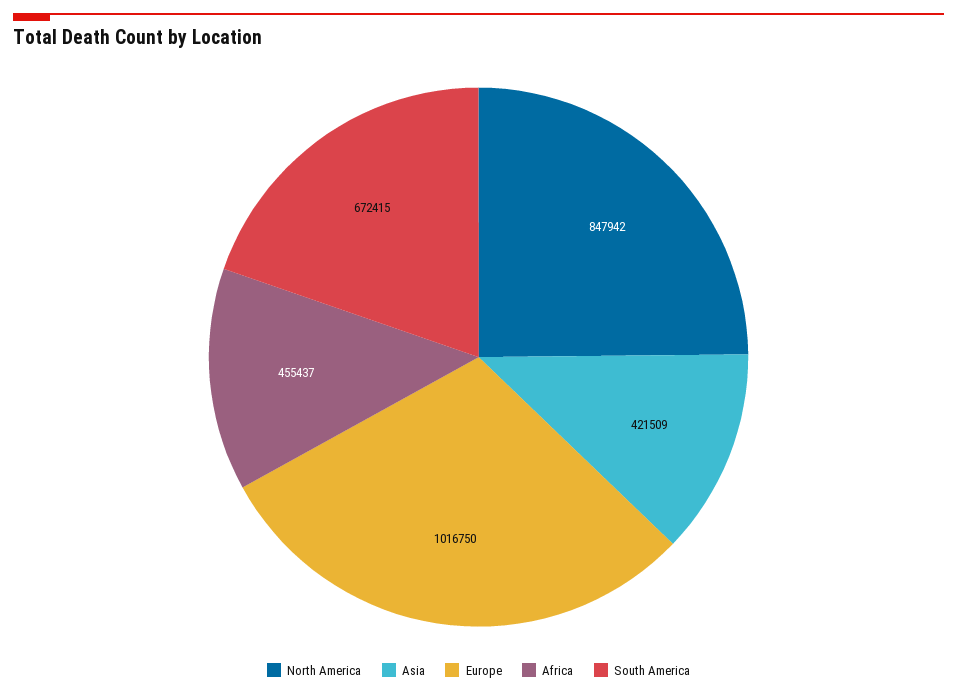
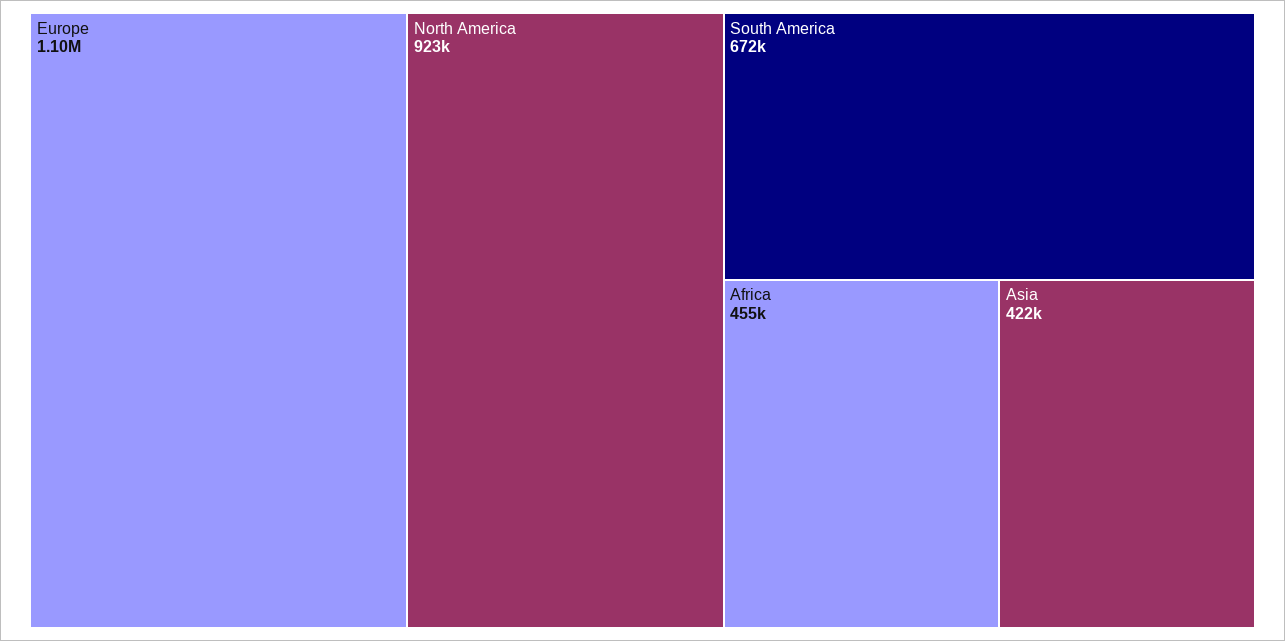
North America: 847942 -> 923000
Europe: 1016750 -> 1100000

